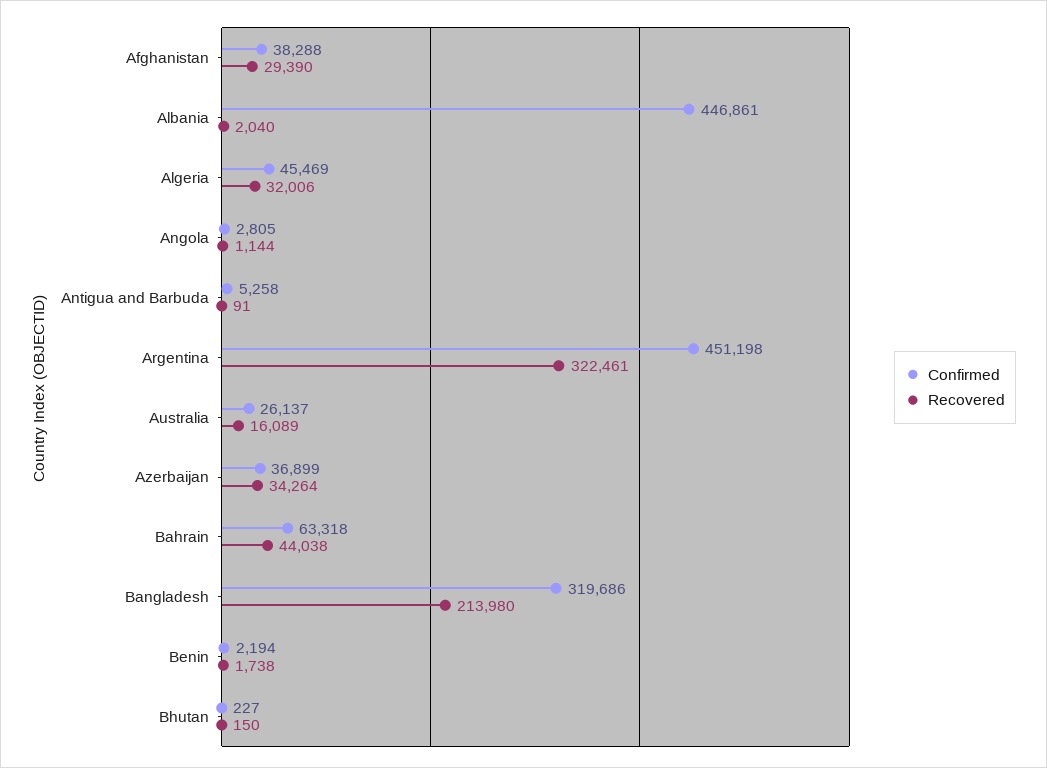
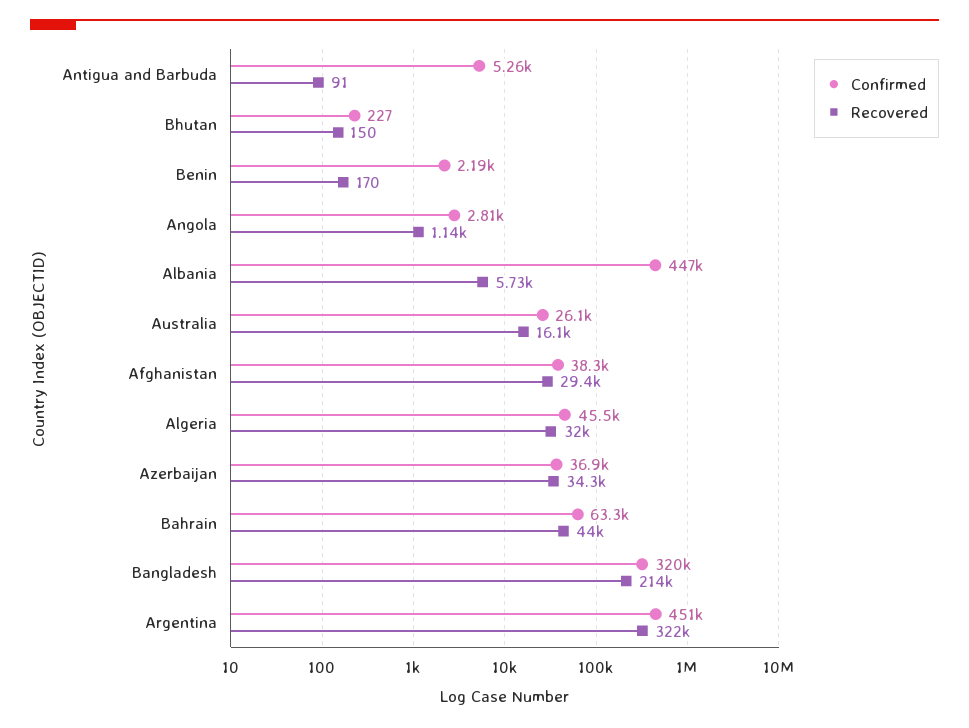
Recovered, Albania: 2040 -> 5730
Recovered, Benin: 1738 -> 170

